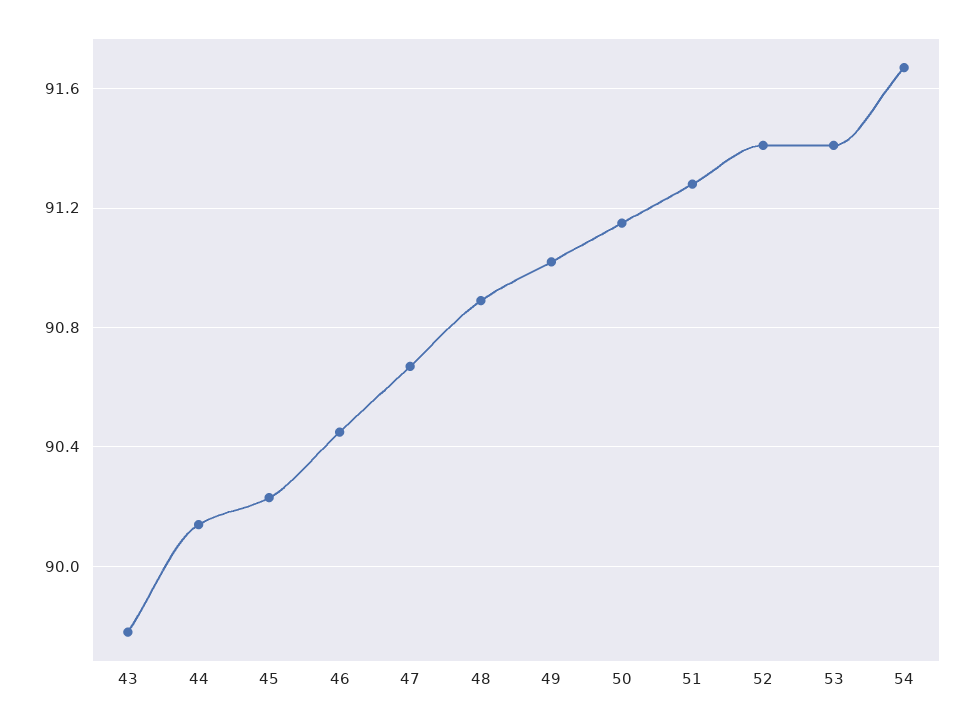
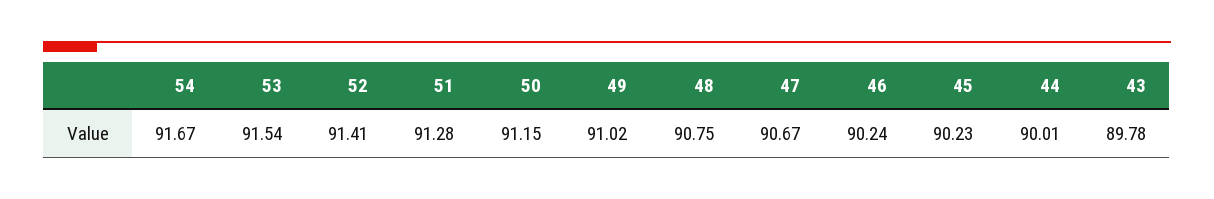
44: 90.15 -> 90.01
46: 90.45 -> 90.24
48: 90.9 -> 90.75
53: 91.4 -> 91.54

